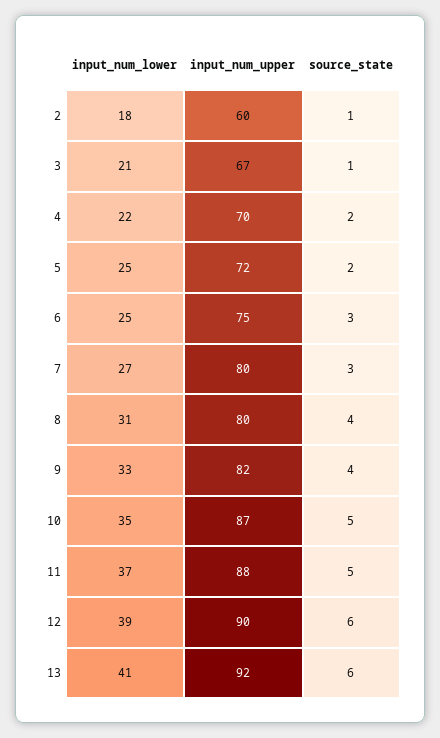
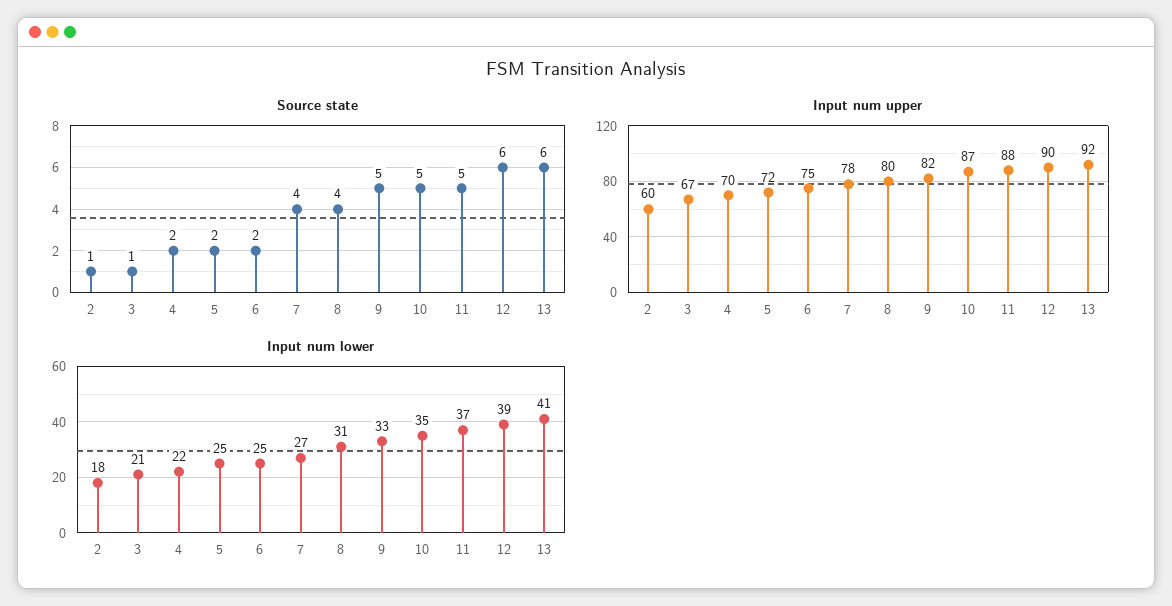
source_state, 6: 3 -> 2
input_num_upper, 7: 80 -> 78
source_state, 7: 3 -> 4
source_state, 9: 4 -> 5

